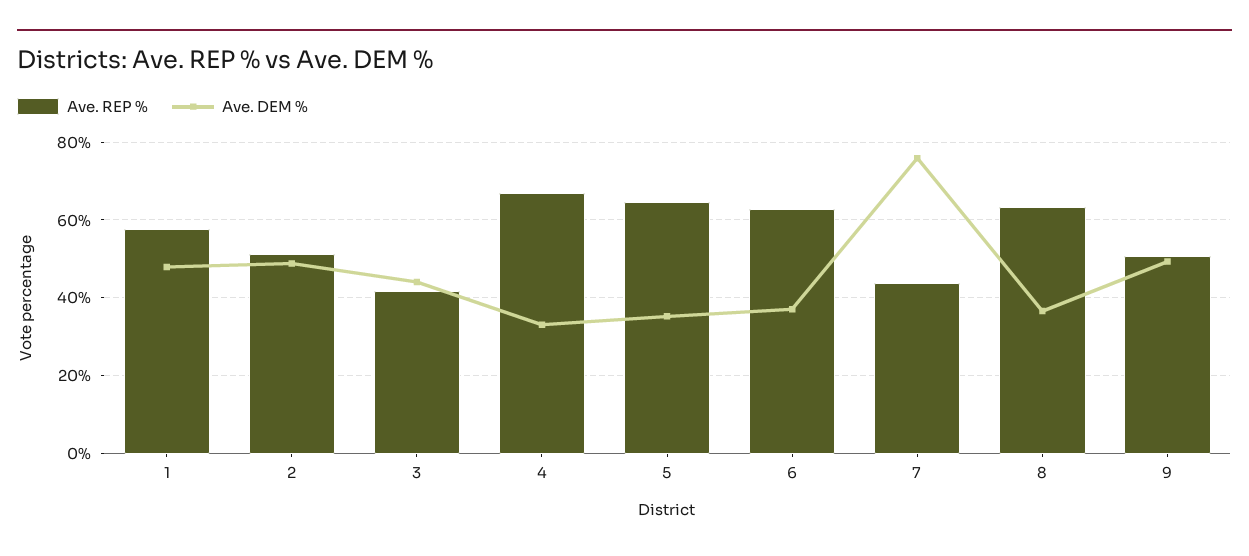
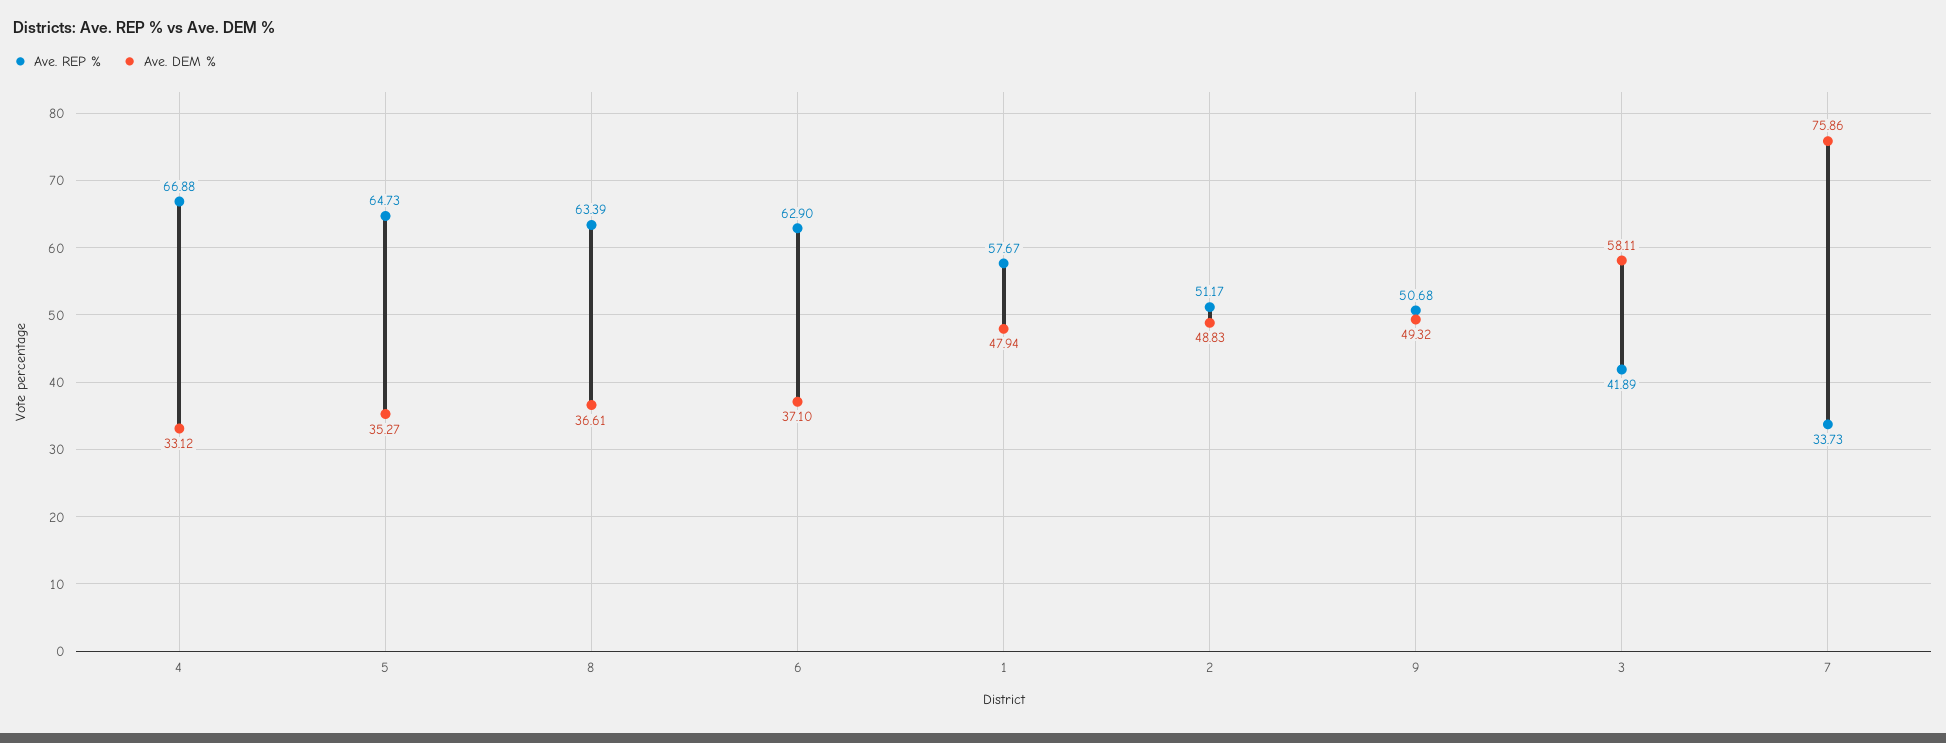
Ave. DEM %, 3: 44 -> 58.11
Ave. REP %, 7: 44 -> 33.73

